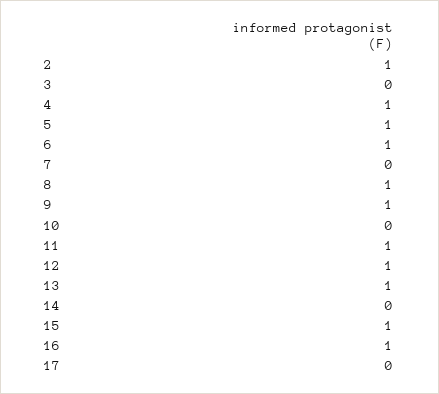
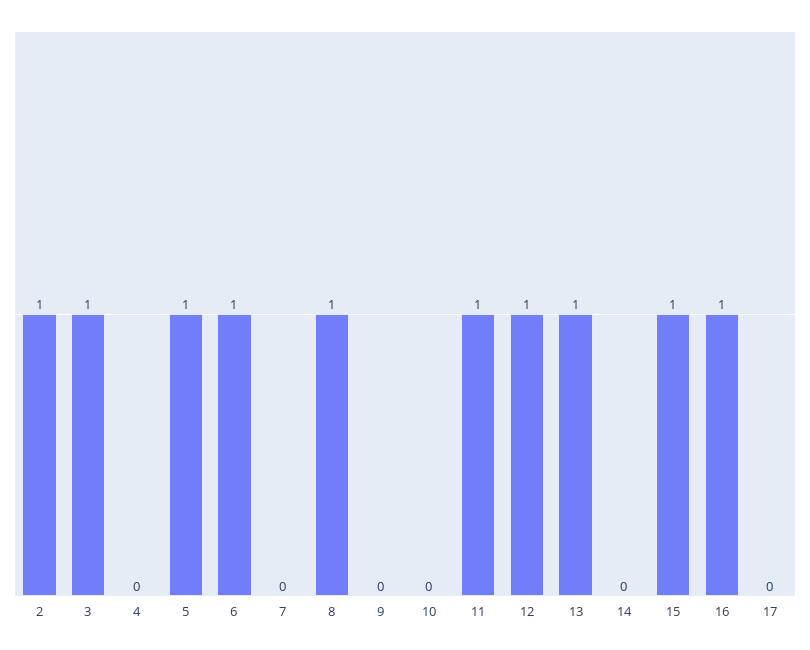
3: 0 -> 1
4: 1 -> 0
9: 1 -> 0

